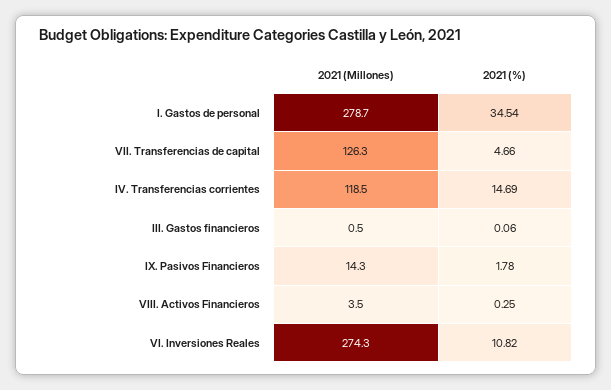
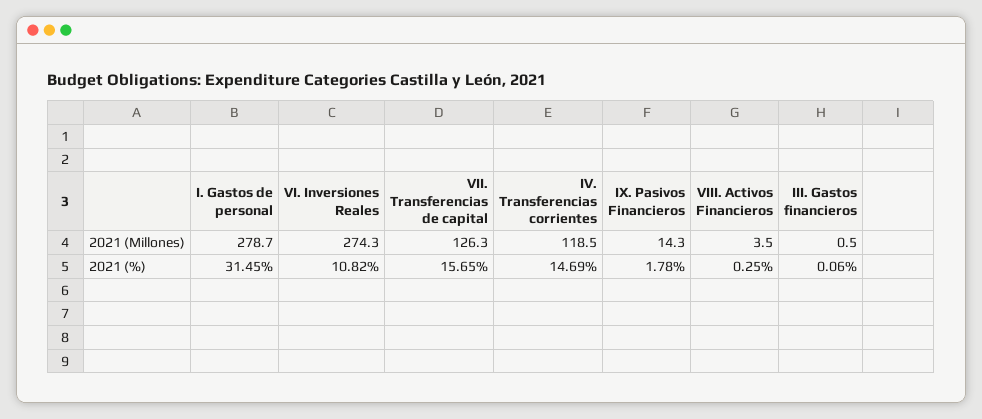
2021 (%), I. Gastos de personal: 34.54 -> 31.45
2021 (%), VII. Transferencias de capital: 4.66 -> 15.65

